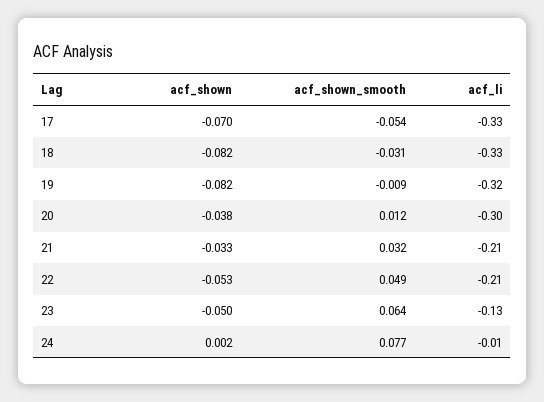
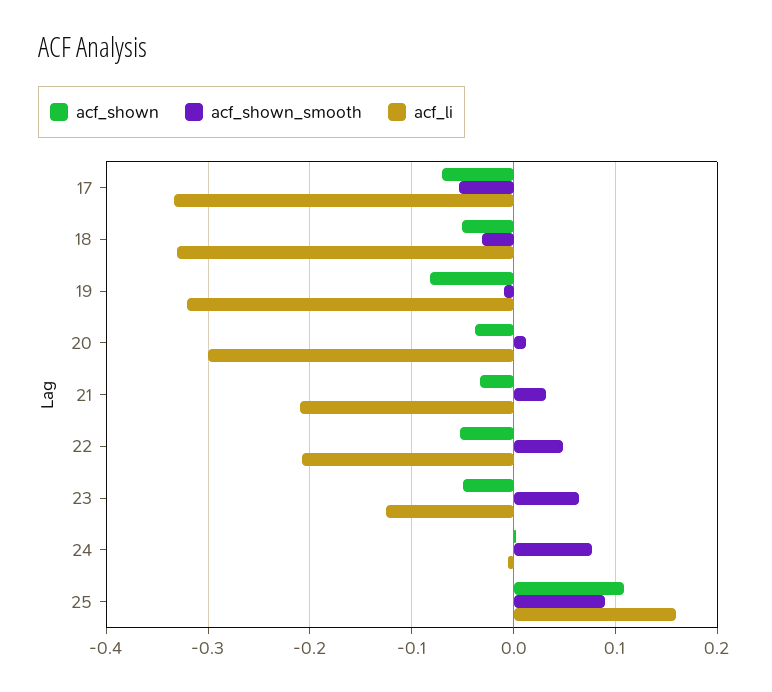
acf_shown, 18: -0.082 -> -0.05
acf_shown, 25: none -> 0.11
acf_shown_smooth, 25: none -> 0.09
acf_li, 25: none -> 0.16

